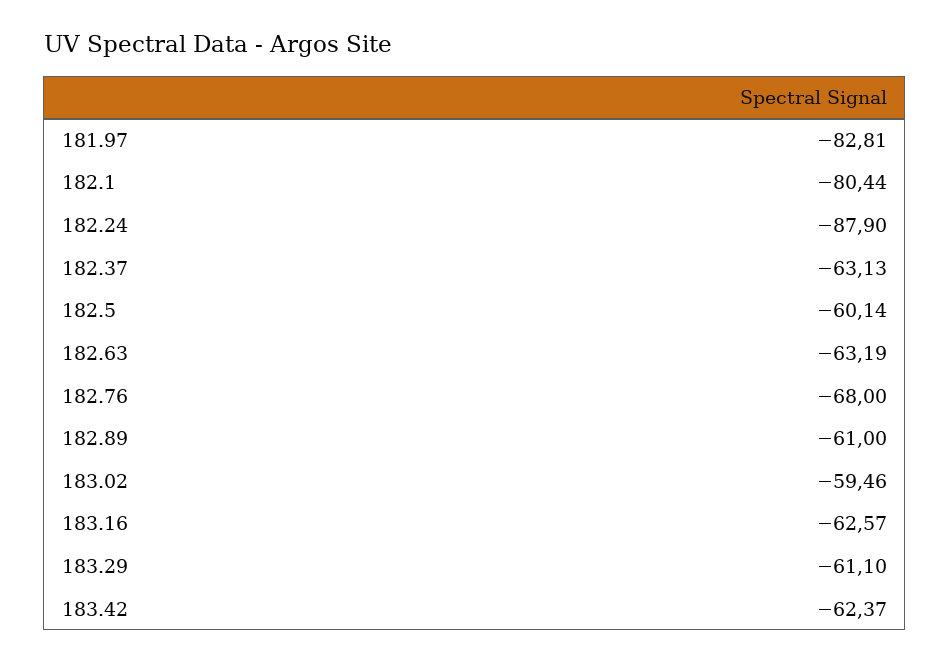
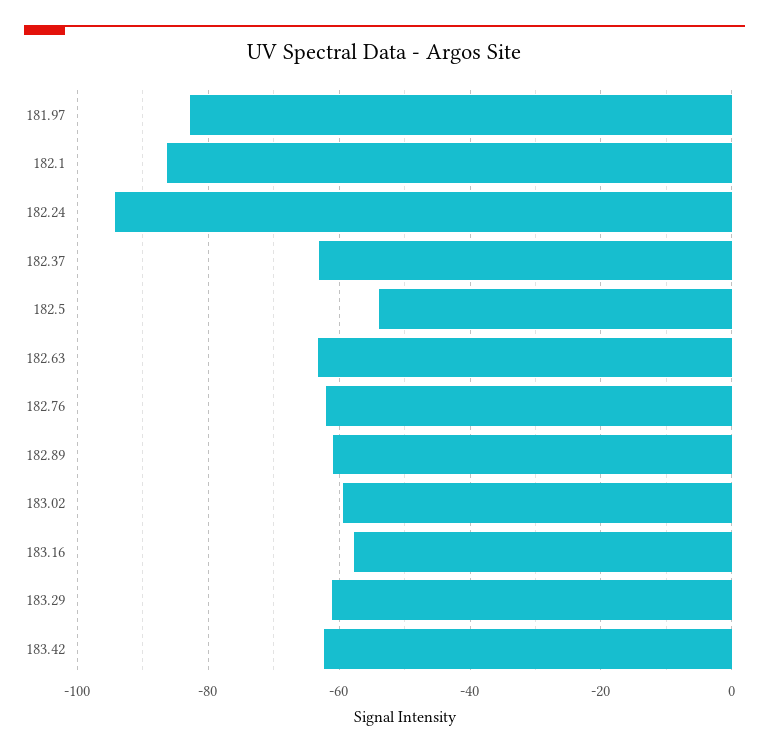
182.1: -80.44 -> -86
182.24: -87.9 -> -94
182.5: -60.14 -> -54
182.76: -68 -> -62
183.16: -62.57 -> -58

